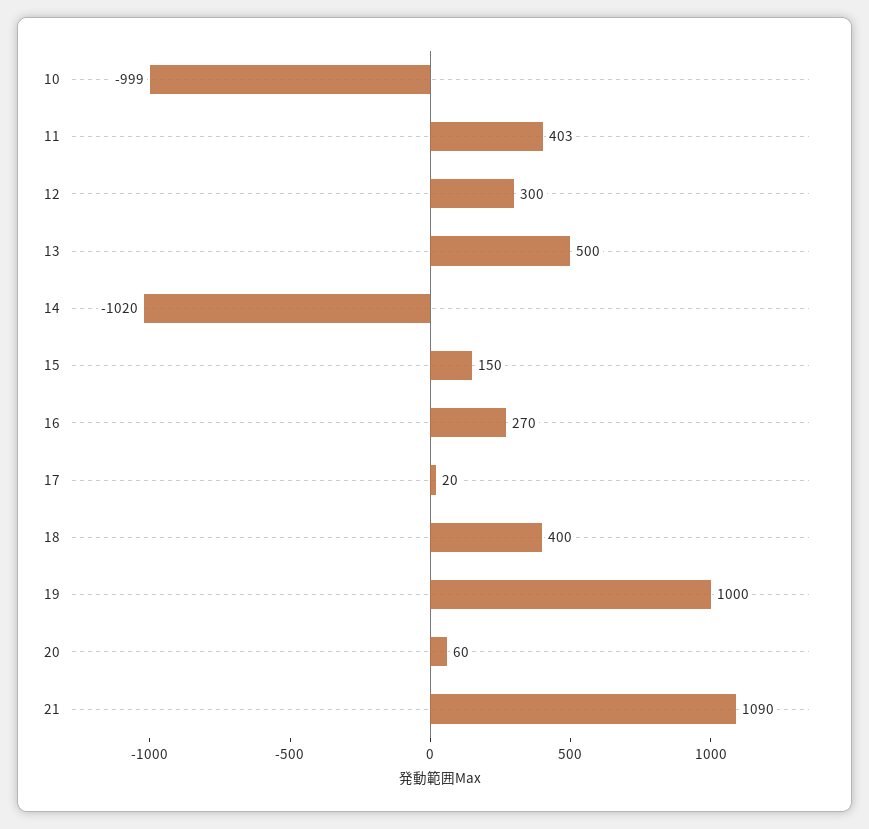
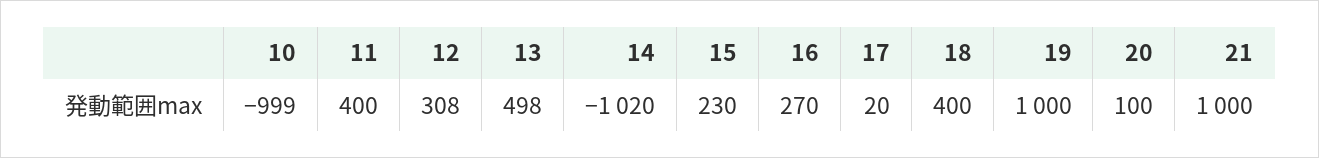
11: 403 -> 400
12: 300 -> 308
13: 500 -> 498
15: 150 -> 230
20: 60 -> 100
21: 1090 -> 1000

